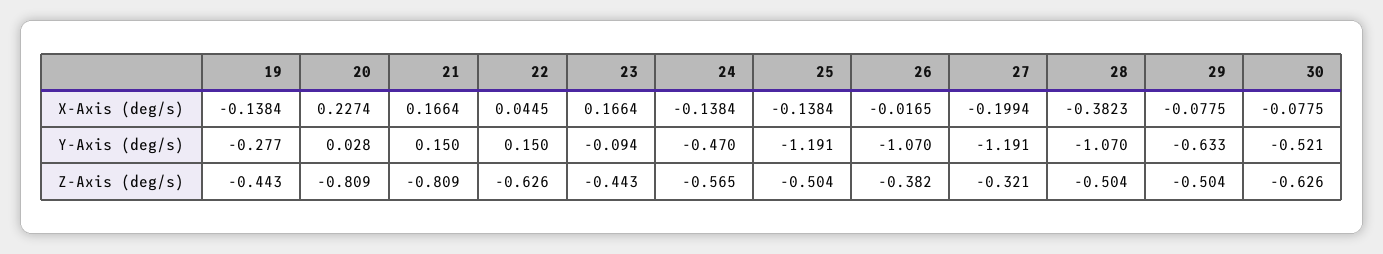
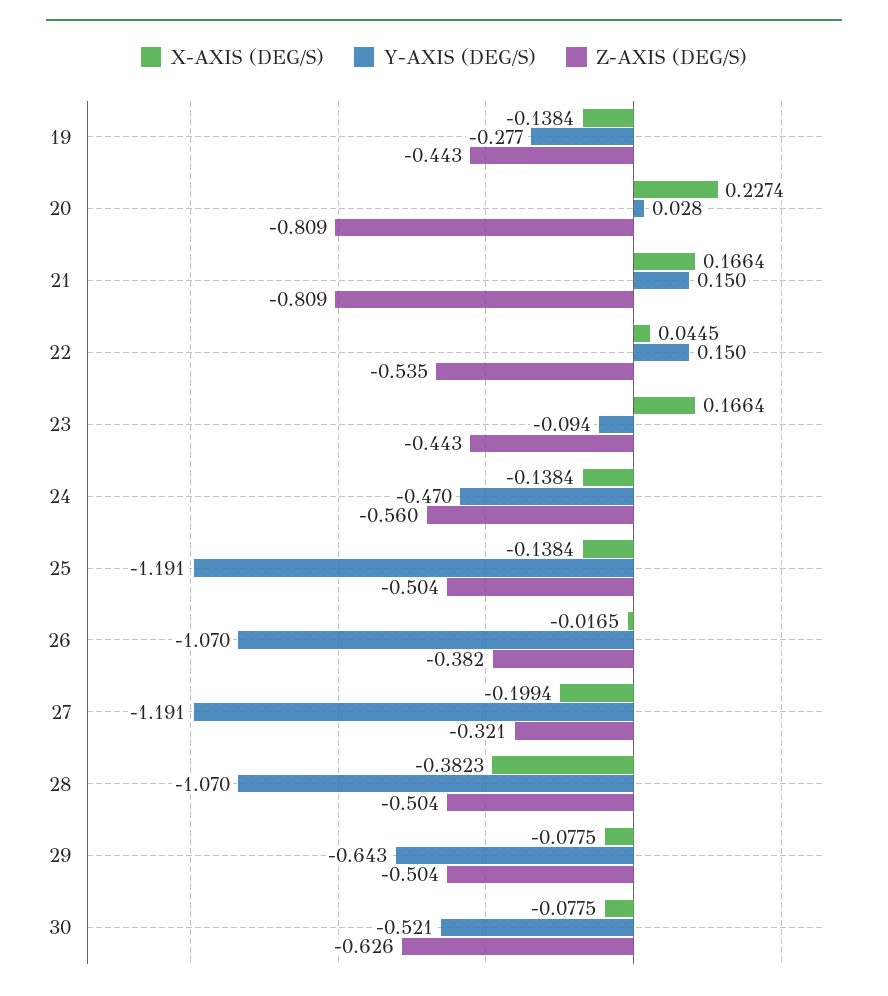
Y-Axis (deg/s), 29: -0.633 -> -0.643
Z-Axis (deg/s), 22: -0.626 -> -0.535
Z-Axis (deg/s), 24: -0.565 -> -0.56

